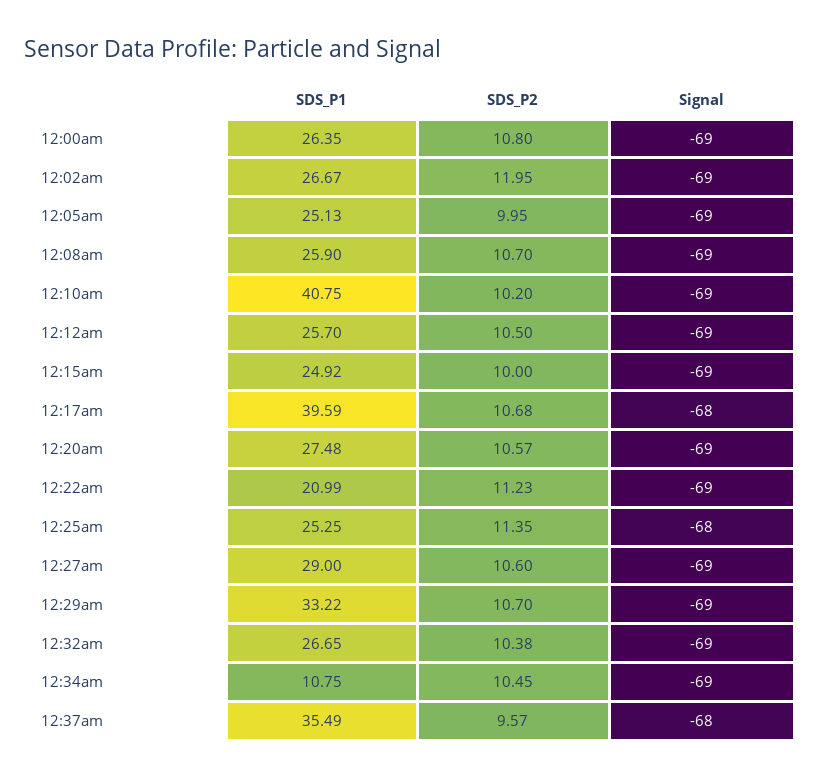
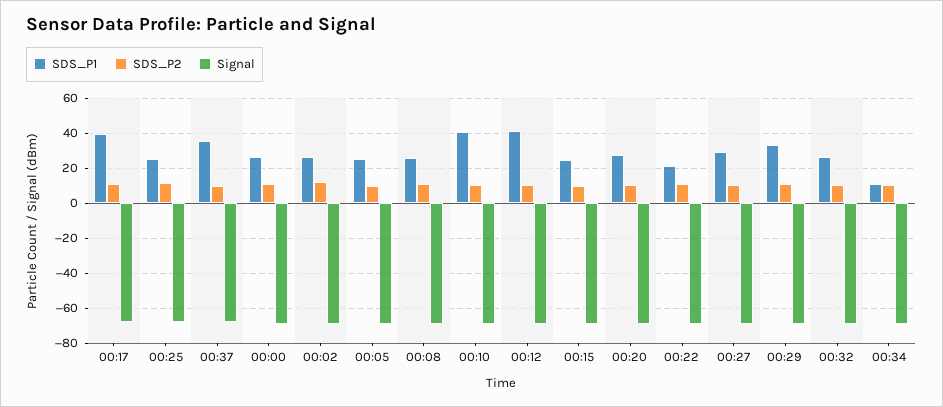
SDS_P1, 12:12am: 25.7 -> 40

